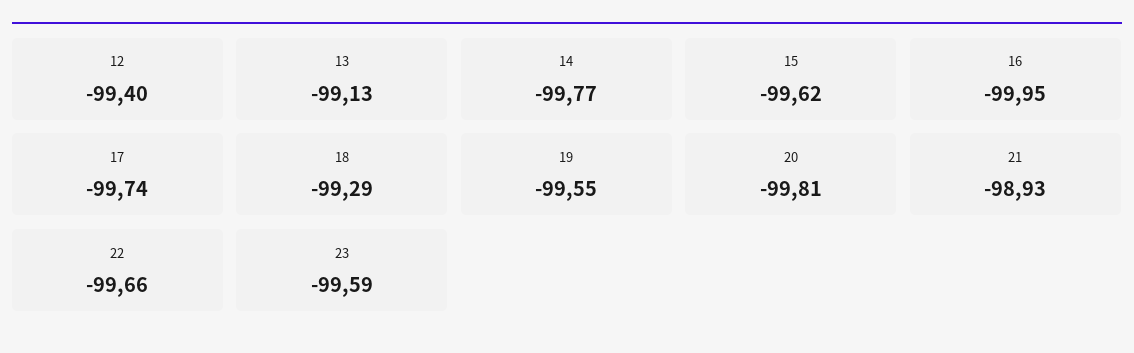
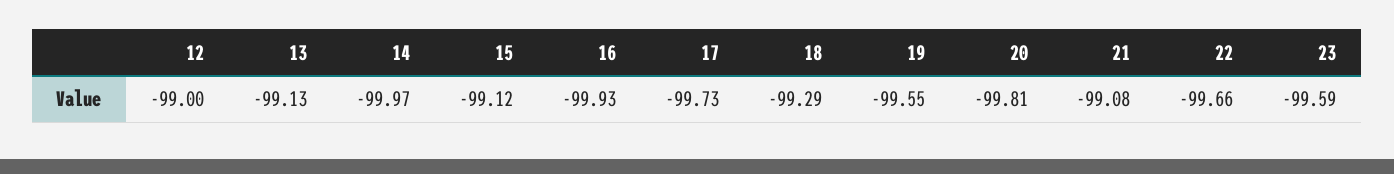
12: -99.4 -> -99
14: -99.77 -> -99.97
15: -99.62 -> -99.12
16: -99.95 -> -99.93
17: -99.74 -> -99.73
21: -98.93 -> -99.08

